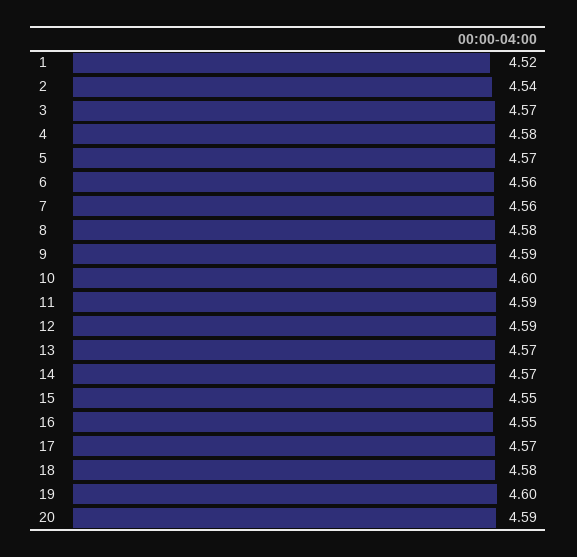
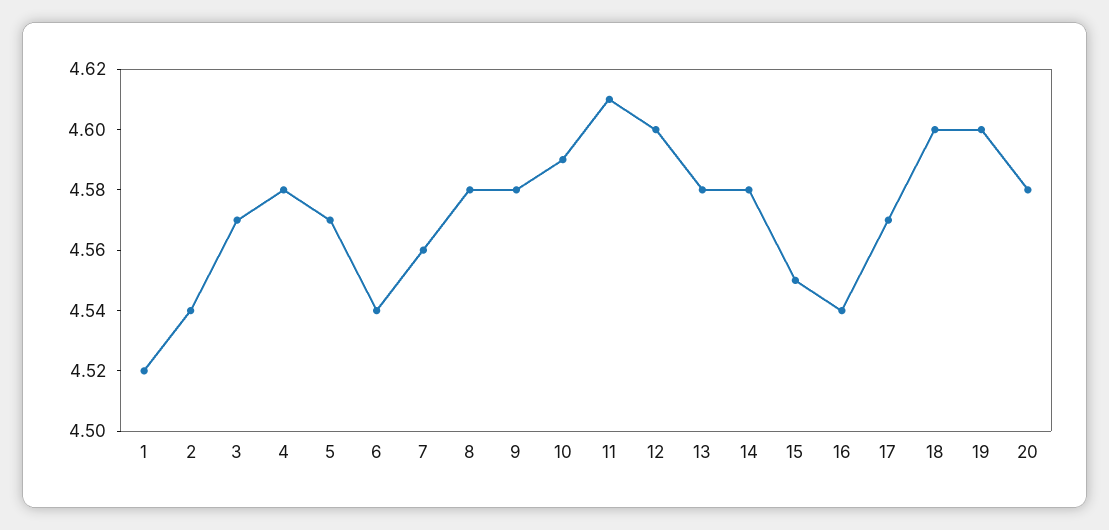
6: 4.56 -> 4.54
9: 4.59 -> 4.58
10: 4.6 -> 4.59
11: 4.59 -> 4.61
12: 4.59 -> 4.6
13: 4.57 -> 4.58
14: 4.57 -> 4.58
16: 4.55 -> 4.54
18: 4.58 -> 4.6
20: 4.59 -> 4.58

